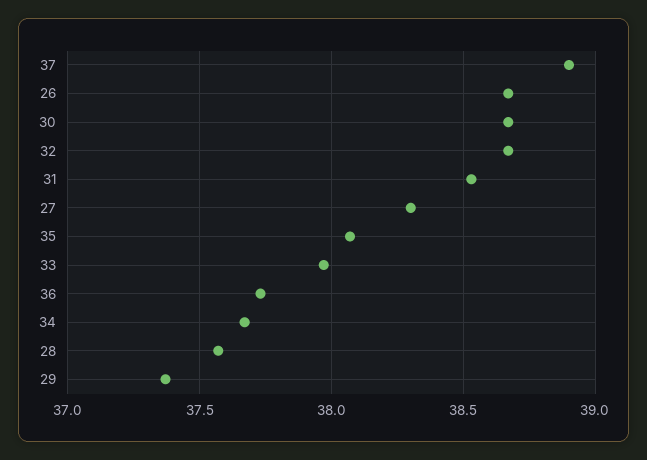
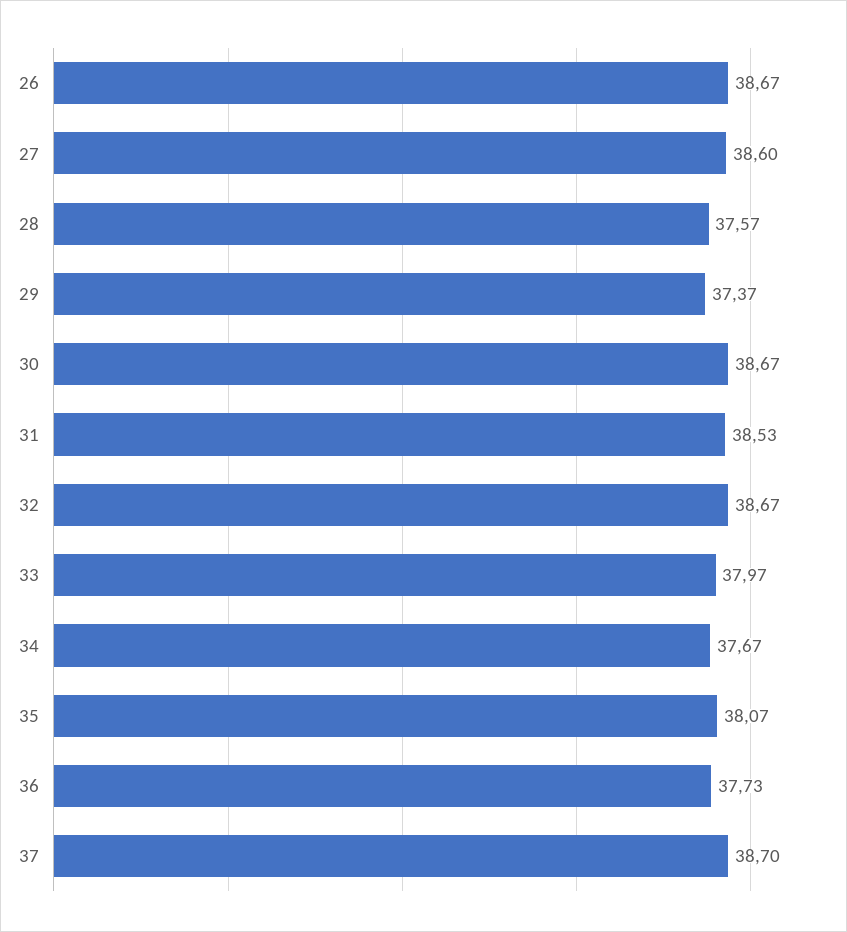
37: 38.9 -> 38.7
27: 38.3 -> 38.6

